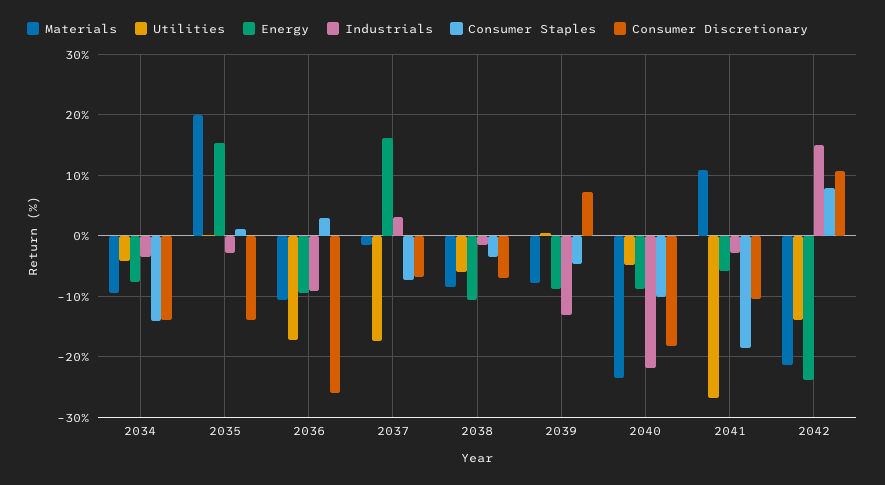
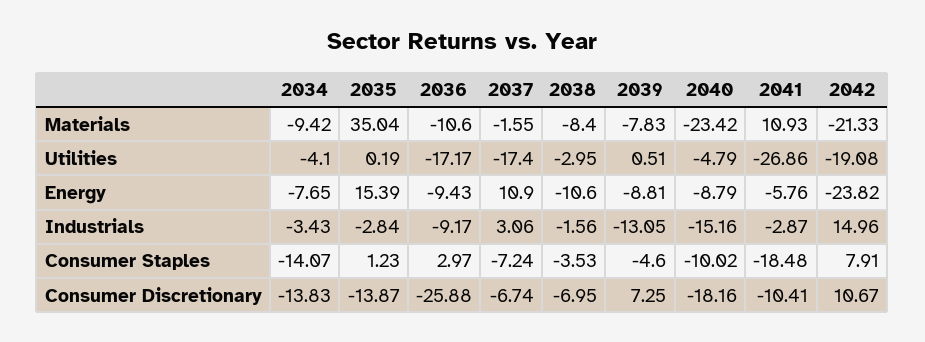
Materials, 2035: 20 -> 35.04
Energy, 2037: 16 -> 10.9
Utilities, 2038: -6 -> -2.95
Industrials, 2040: -22 -> -15.16
Utilities, 2042: -14 -> -19.08

